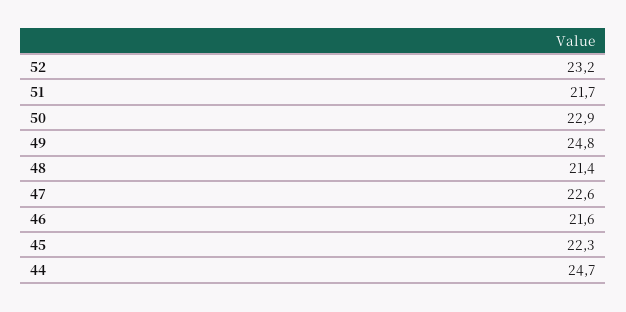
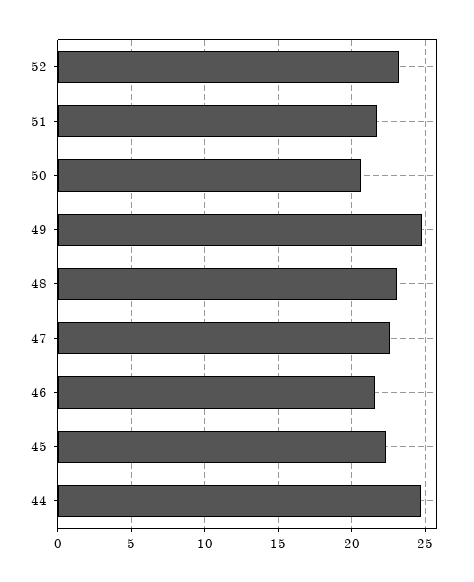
50: 22.9 -> 20.5
48: 21.4 -> 23

